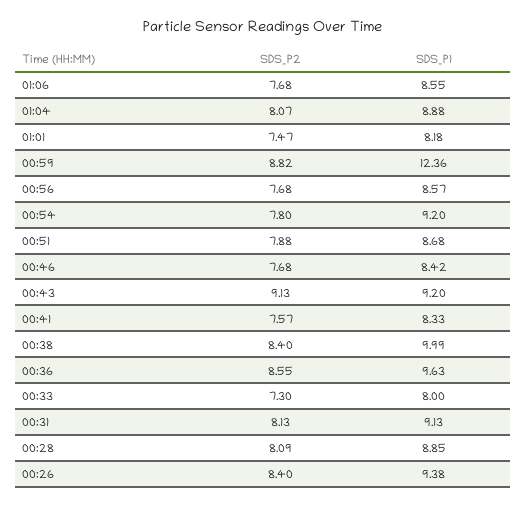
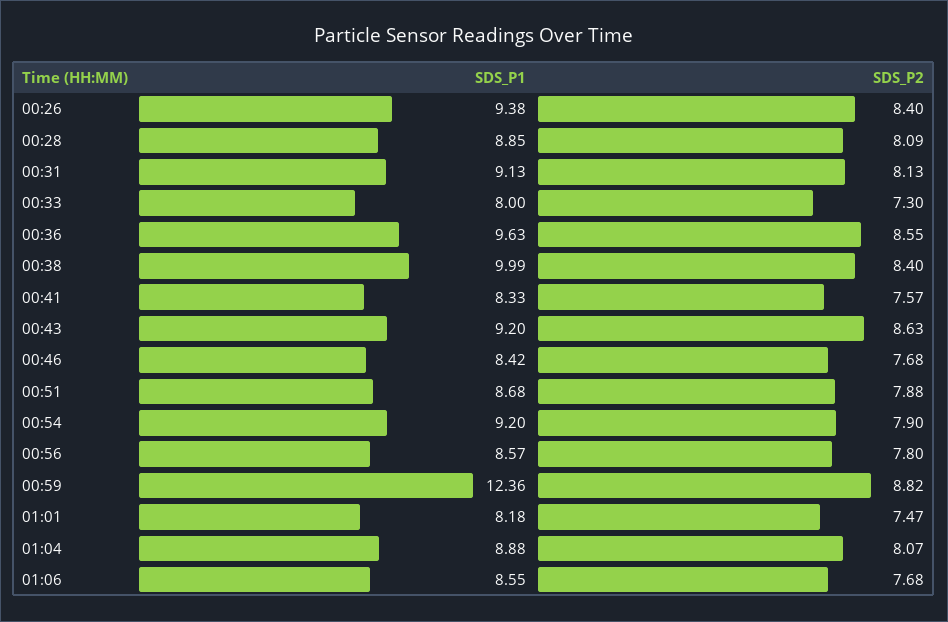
SDS_P2, 00:56: 7.68 -> 7.8
SDS_P2, 00:54: 7.8 -> 7.9
SDS_P2, 00:43: 9.13 -> 8.63

